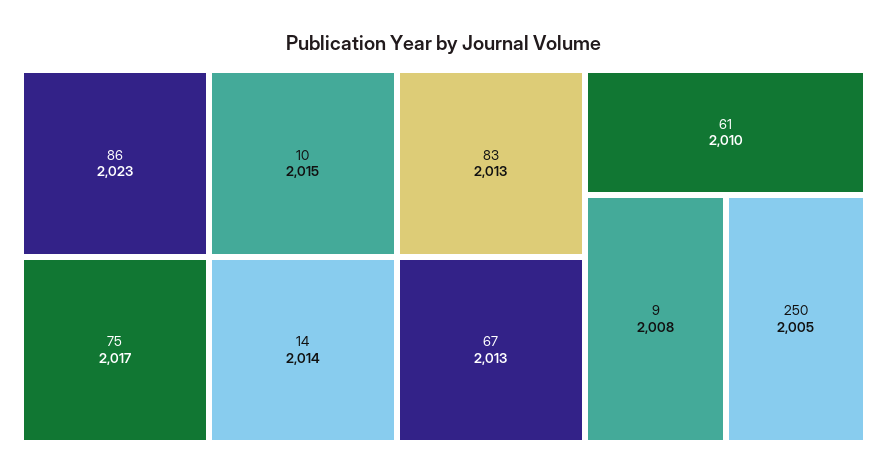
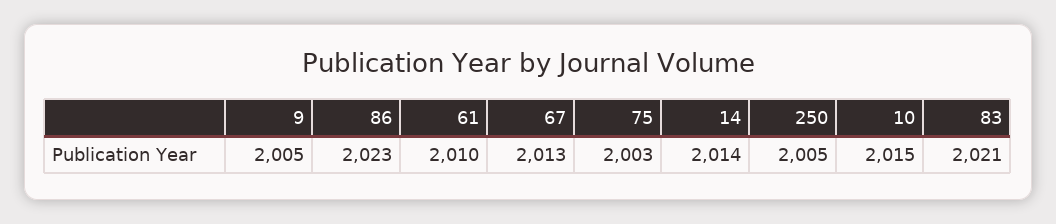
75: 2017 -> 2003
83: 2013 -> 2021
9: 2008 -> 2005

